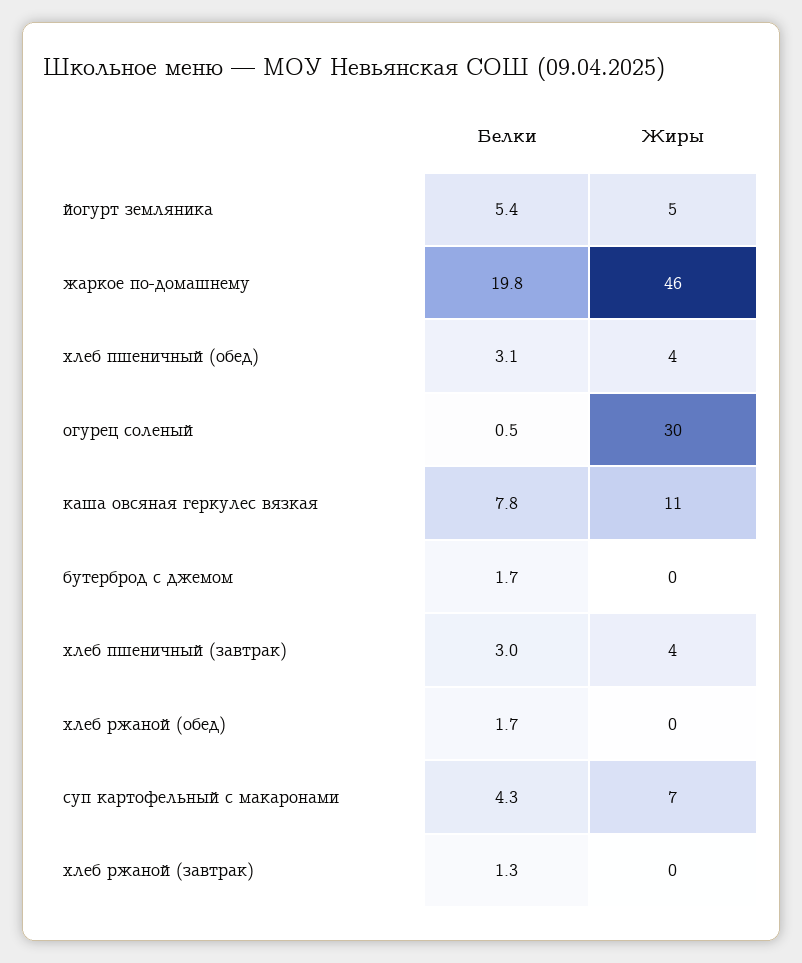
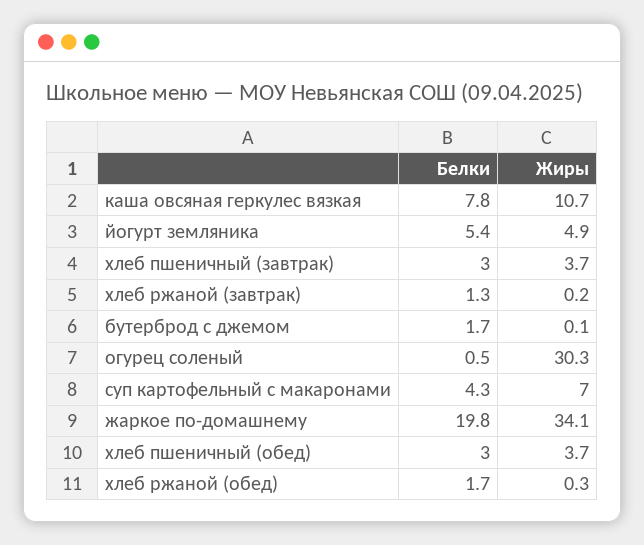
Жиры, жаркое по-домашнему: 46 -> 34.1
Белки, хлеб пшеничный (обед): 3.1 -> 3

